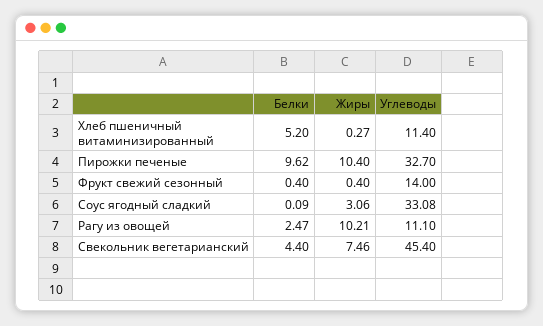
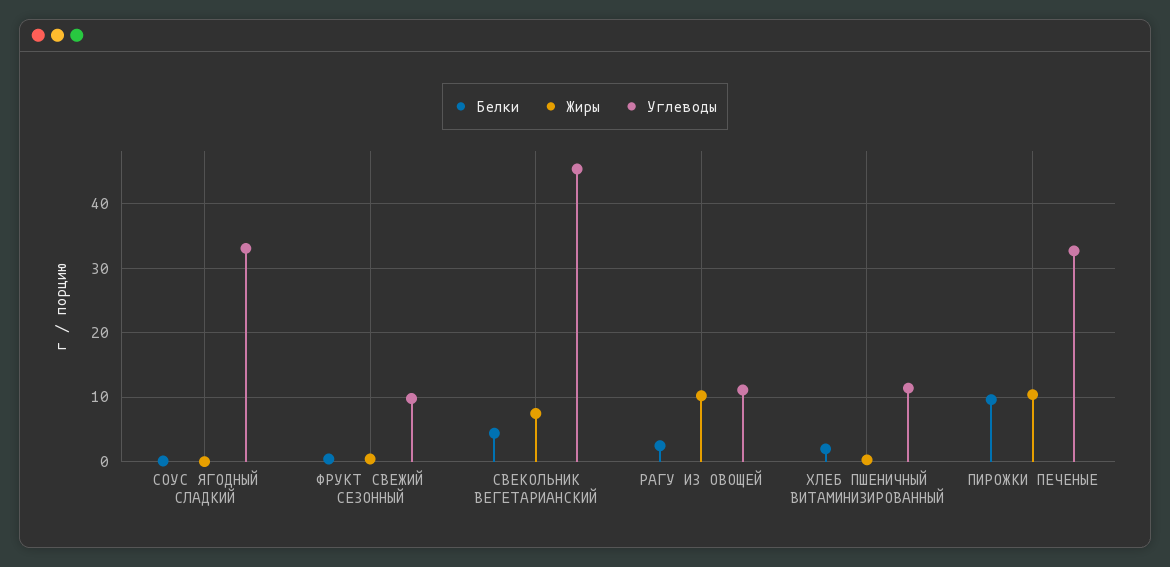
Белки, Хлеб пшеничный витаминизированный: 5.2 -> 2
Углеводы, Фрукт свежий сезонный: 14 -> 10
Жиры, Соус ягодный сладкий: 3.06 -> 0

